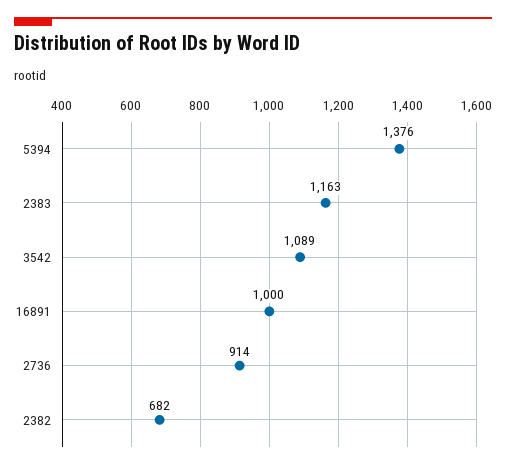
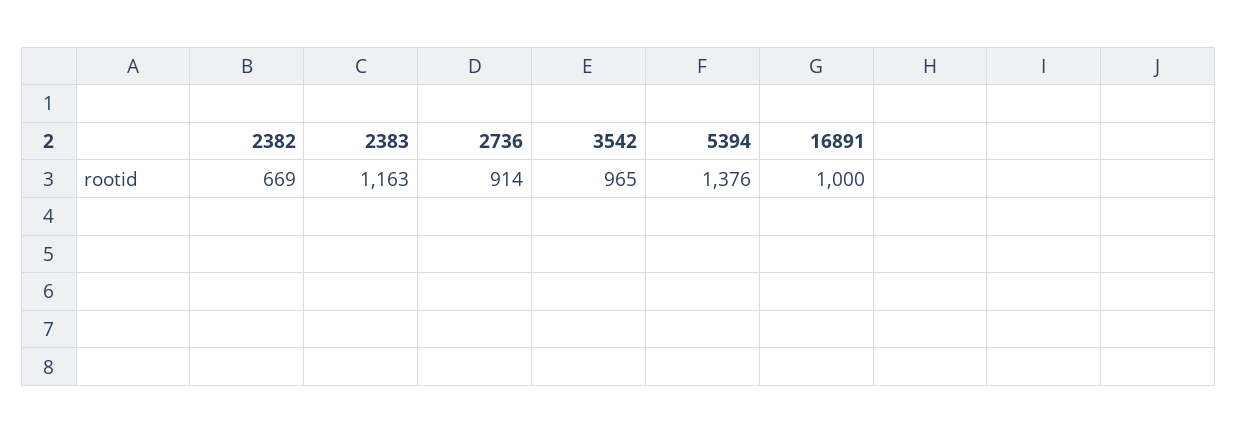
3542: 1089 -> 965
2382: 682 -> 669

